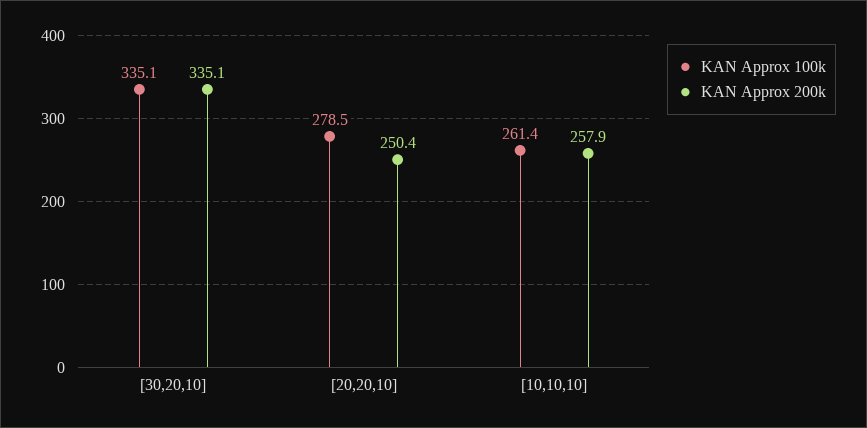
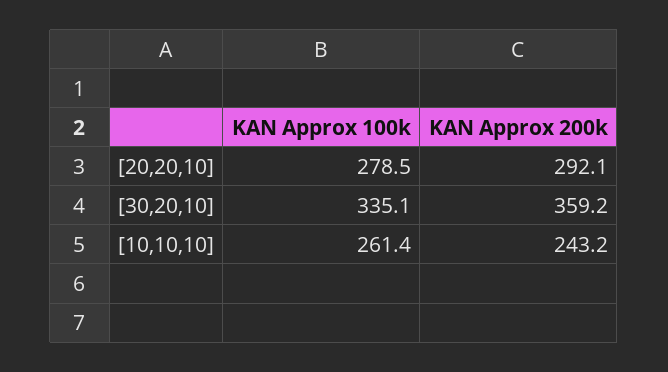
KAN Approx 200k, [30,20,10]: 335.1 -> 359.2
KAN Approx 200k, [20,20,10]: 250.4 -> 292.1
KAN Approx 200k, [10,10,10]: 257.9 -> 243.2

